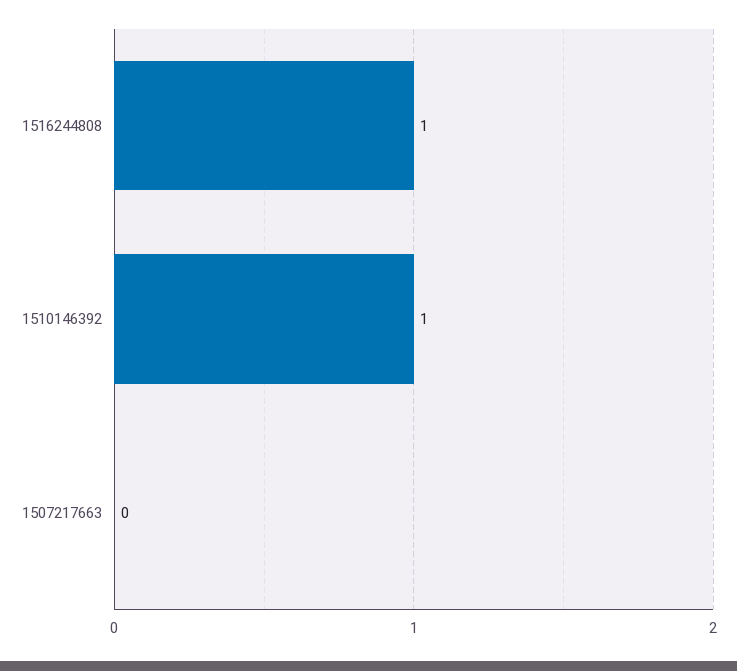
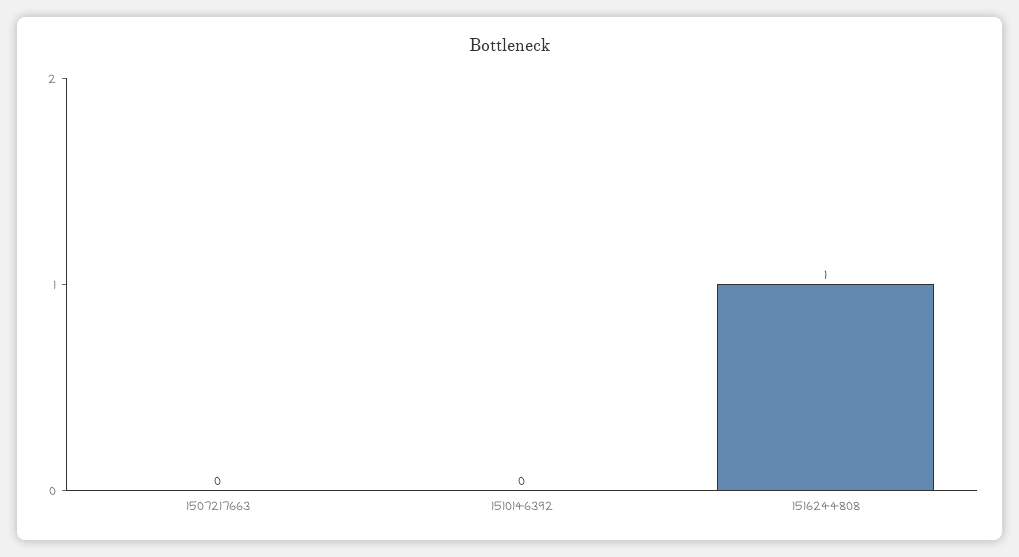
1510146392: 1 -> 0

